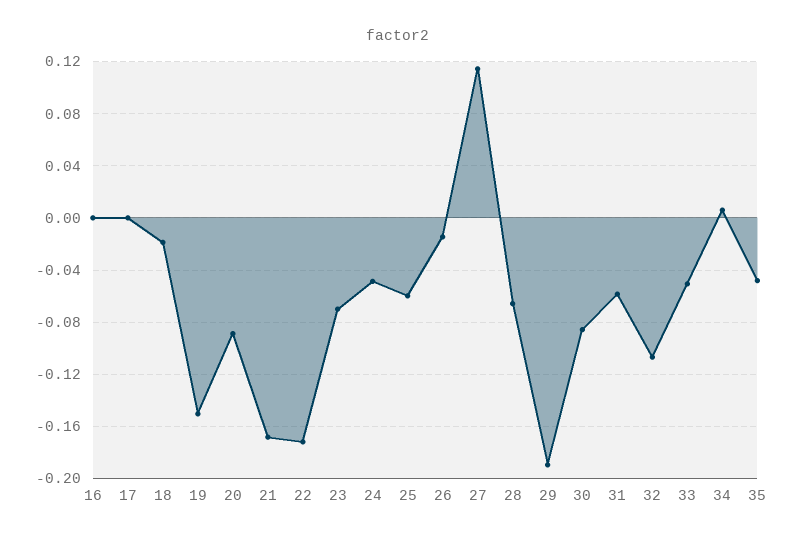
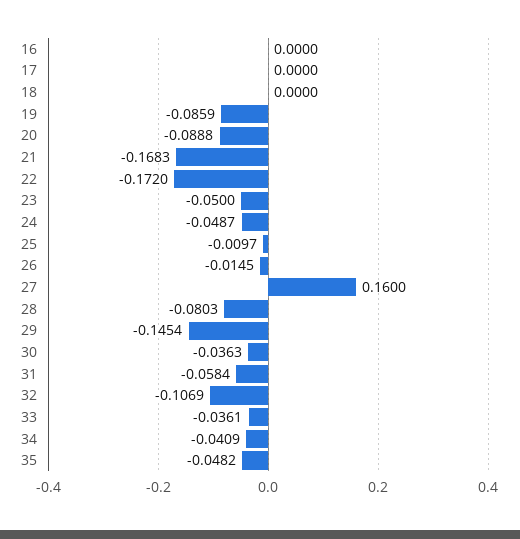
18: -0.02 -> 0
19: -0.15 -> -0.0859
23: -0.07 -> -0.05
25: -0.06 -> -0.0097
27: 0.115 -> 0.16
28: -0.065 -> -0.0803
29: -0.19 -> -0.1454
30: -0.085 -> -0.0363
33: -0.05 -> -0.0361
34: 0.005 -> -0.0409

